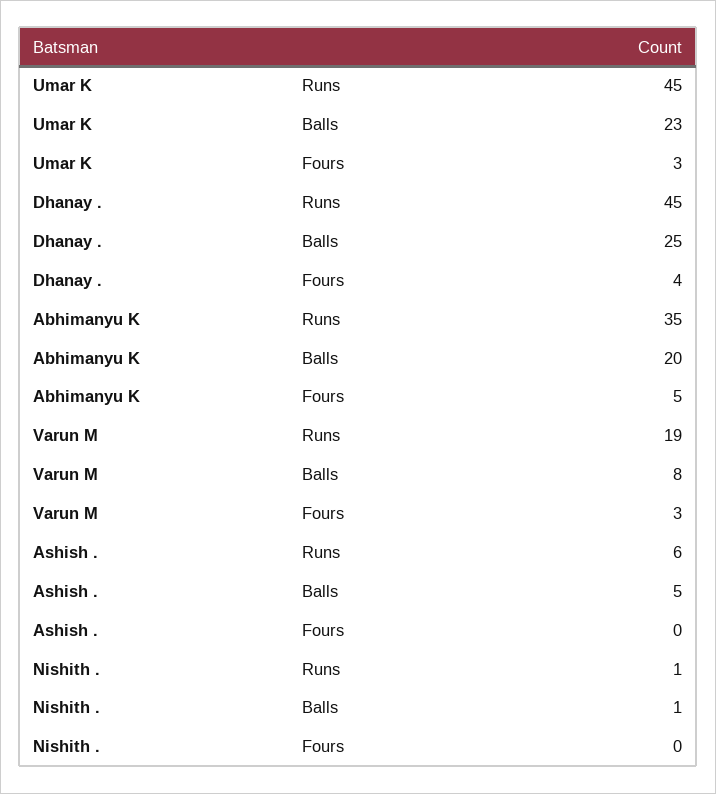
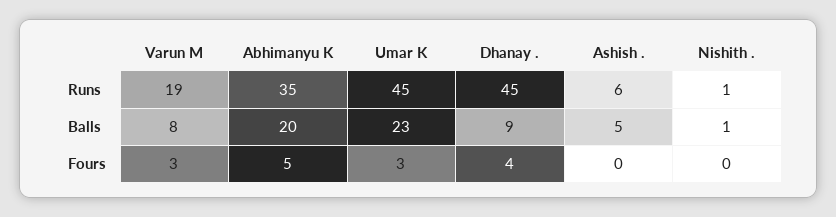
Dhanay ., Balls: 25 -> 9

